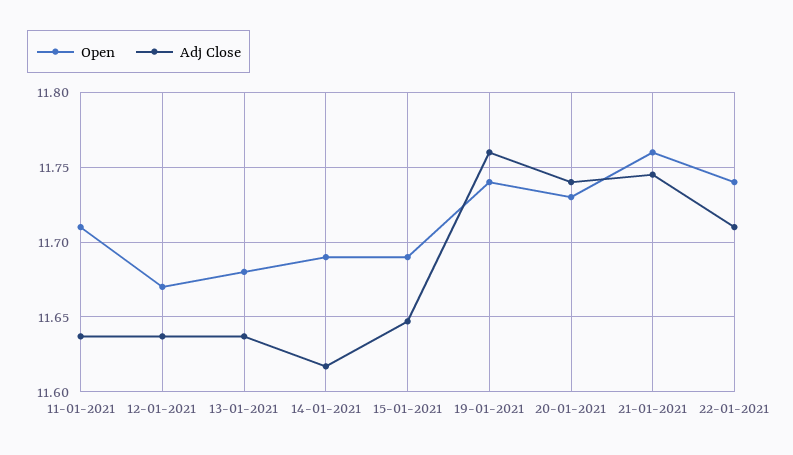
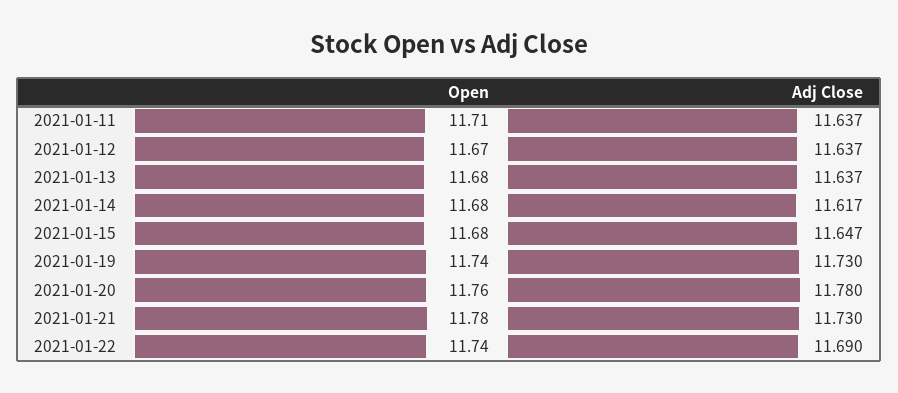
Open, 14-01-2021: 11.69 -> 11.68
Open, 15-01-2021: 11.69 -> 11.68
Adj Close, 19-01-2021: 11.76 -> 11.73
Open, 20-01-2021: 11.73 -> 11.76
Adj Close, 20-01-2021: 11.74 -> 11.78
Open, 21-01-2021: 11.76 -> 11.78
Adj Close, 21-01-2021: 11.745 -> 11.73
Adj Close, 22-01-2021: 11.71 -> 11.69

